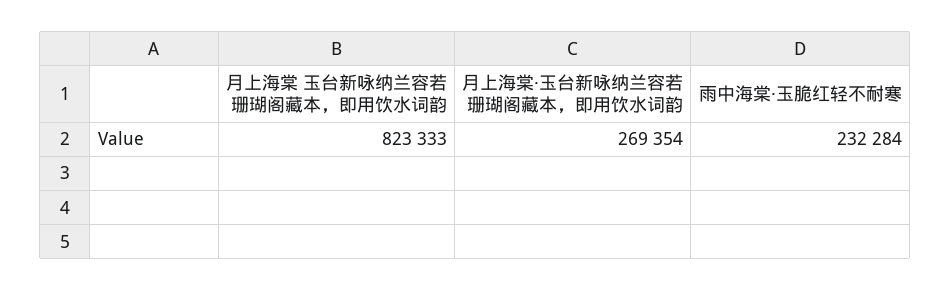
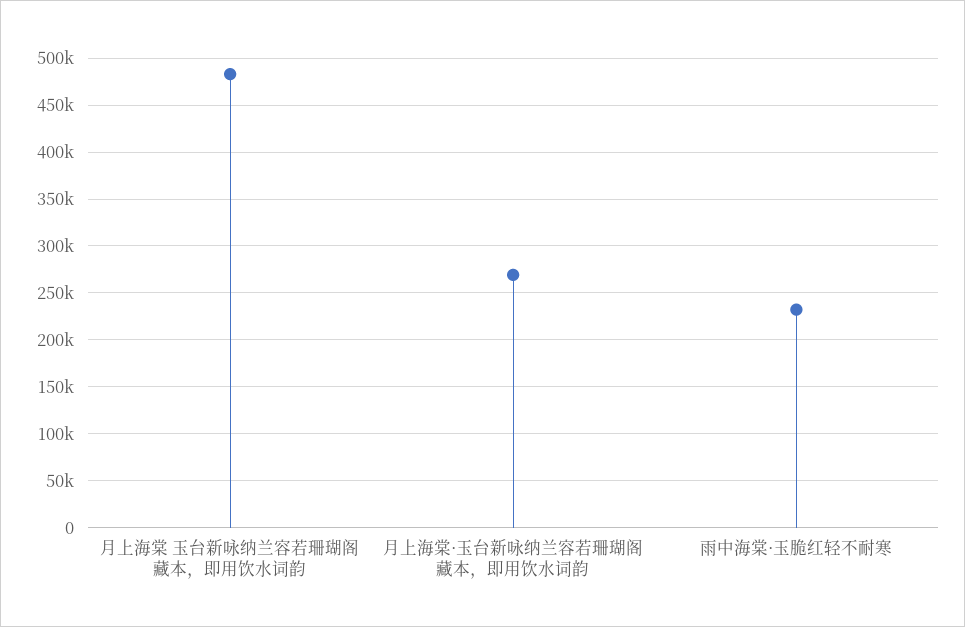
月上海棠 玉台新咏纳兰容若珊瑚阁藏本，即用饮水词韵: 823333 -> 480000

